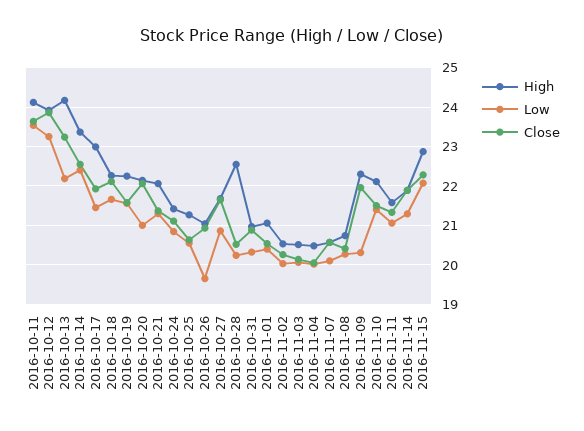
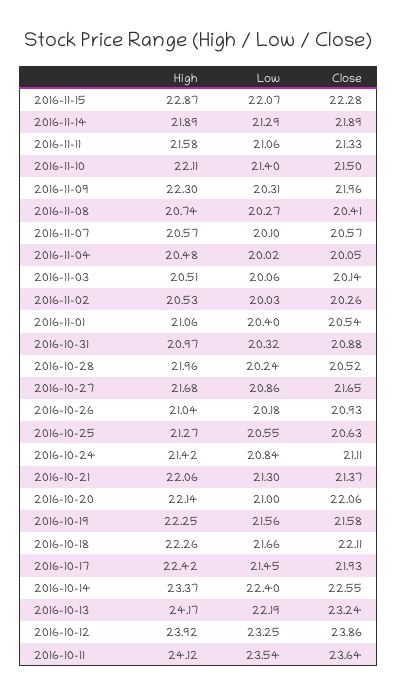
High, 2016-10-17: 23 -> 22.42
Low, 2016-10-26: 19.6 -> 20.18
High, 2016-10-28: 22.6 -> 21.96

